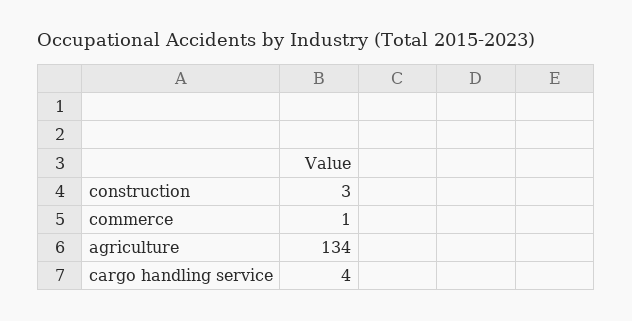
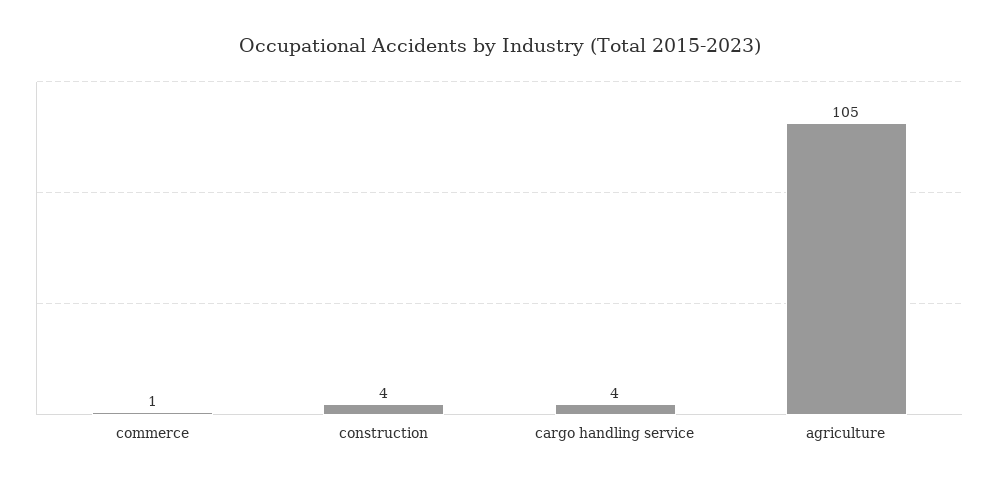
construction: 3 -> 4
agriculture: 134 -> 105

